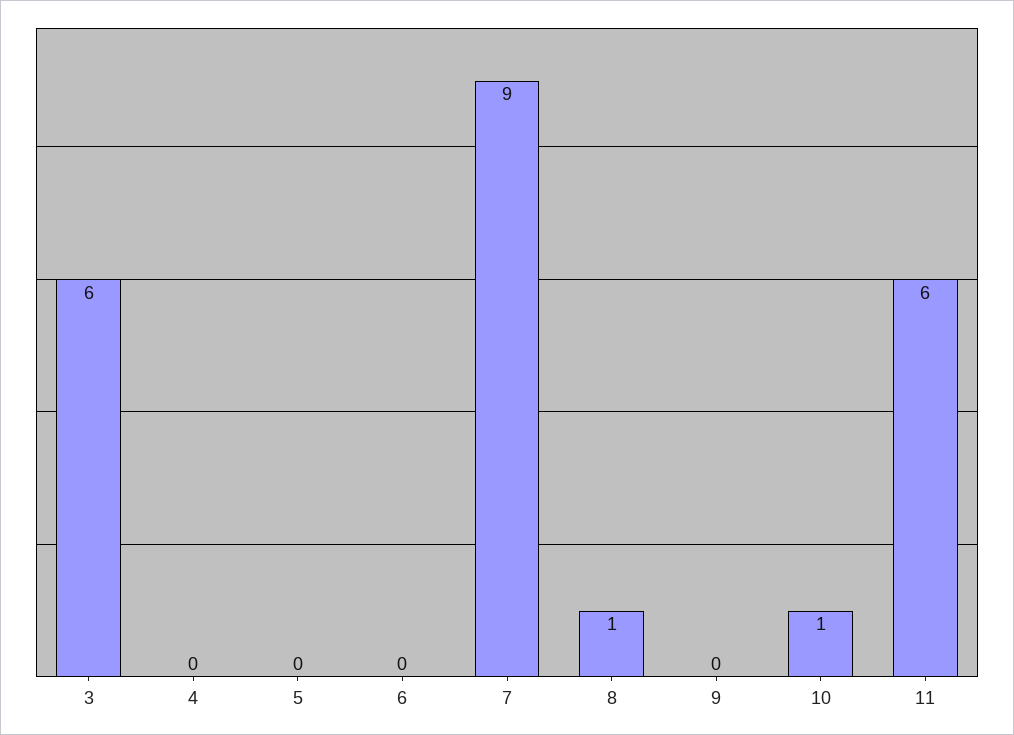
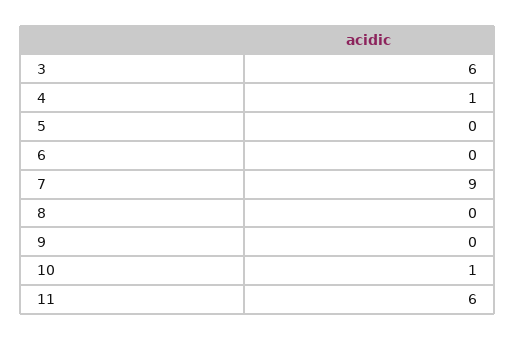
4: 0 -> 1
8: 1 -> 0

